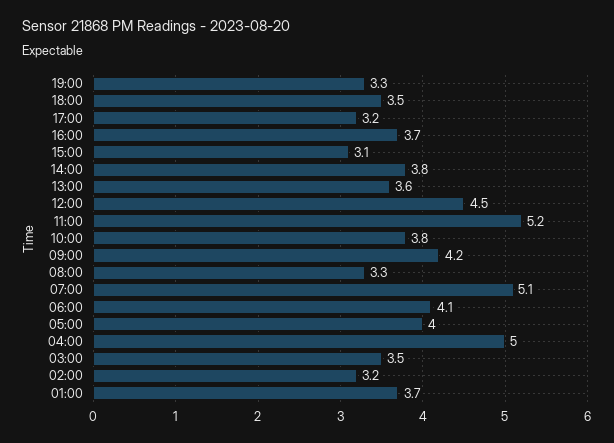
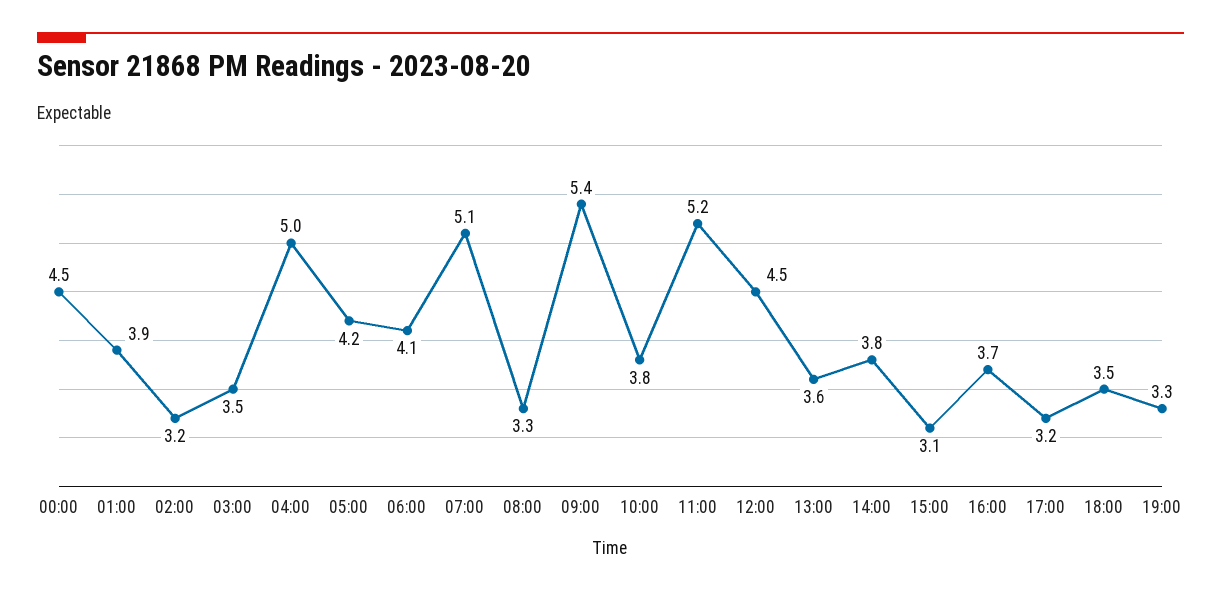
09:00: 4.2 -> 5.4
05:00: 4 -> 4.2
01:00: 3.7 -> 3.9
00:00: none -> 4.5

